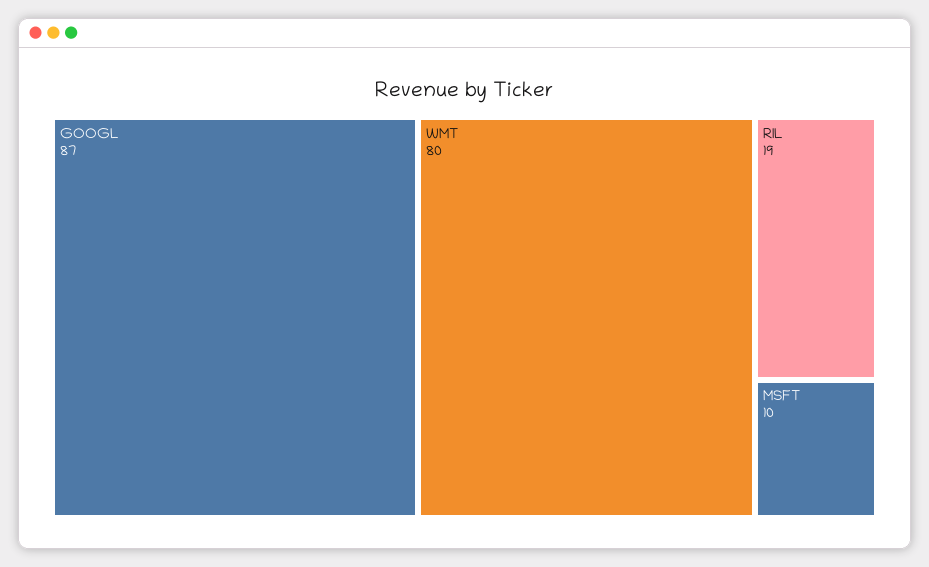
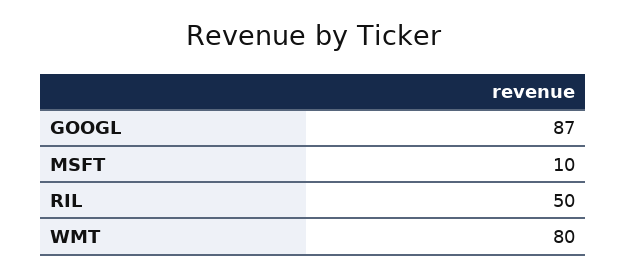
RIL: 19 -> 50

